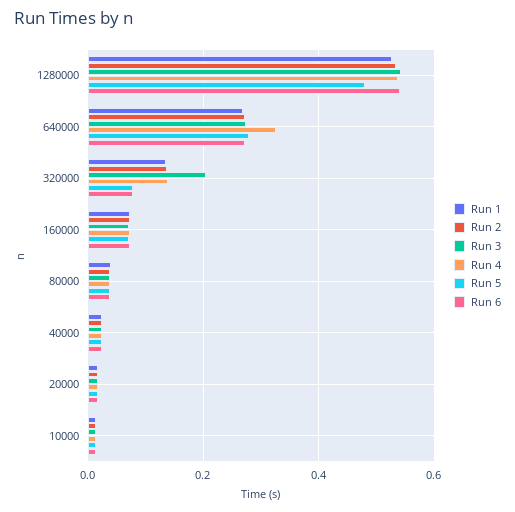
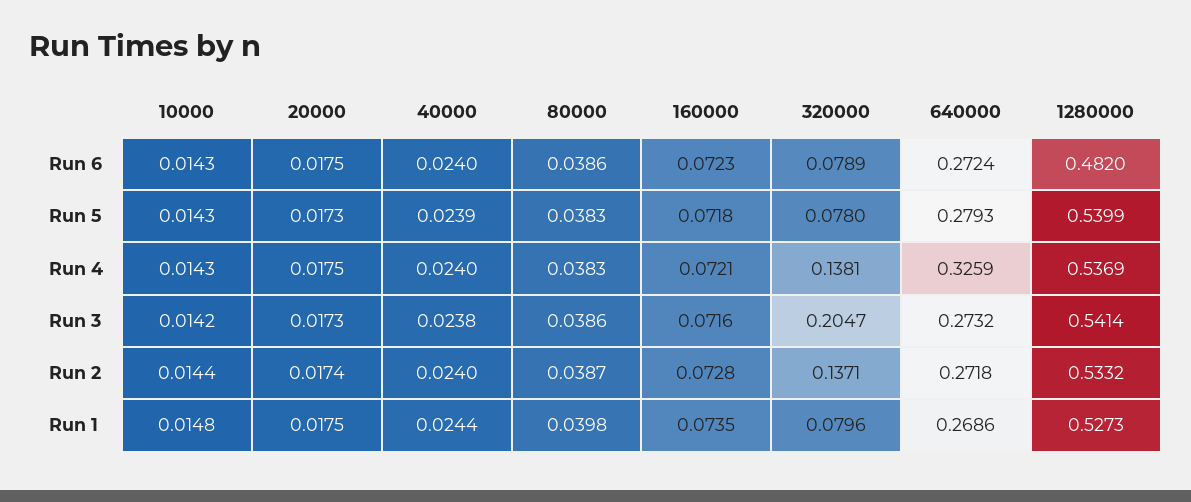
Run 5, 1280000: 0.48 -> 0.5399
Run 6, 1280000: 0.54 -> 0.482
Run 1, 320000: 0.14 -> 0.0796

